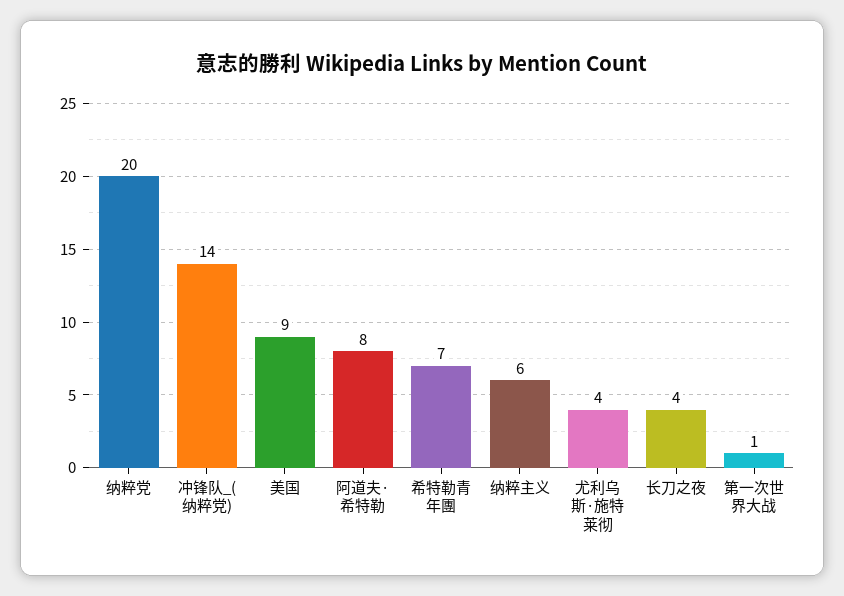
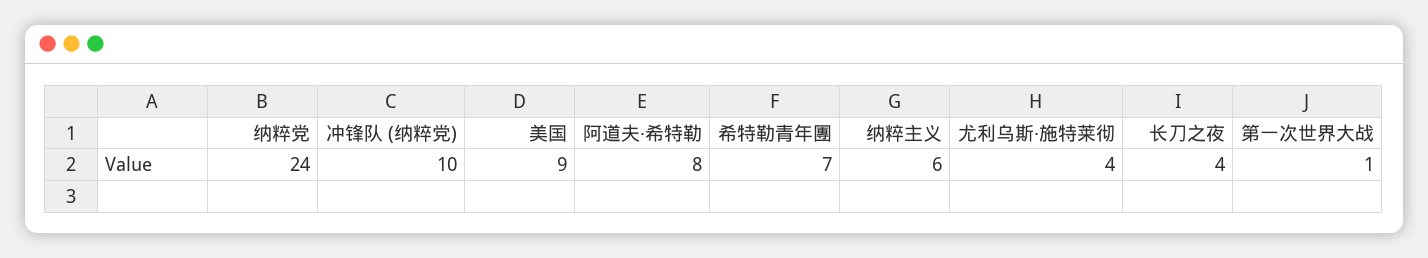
纳粹党: 20 -> 24
冲锋队_(纳粹党): 14 -> 10

